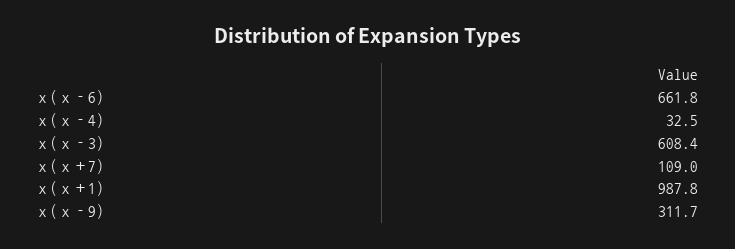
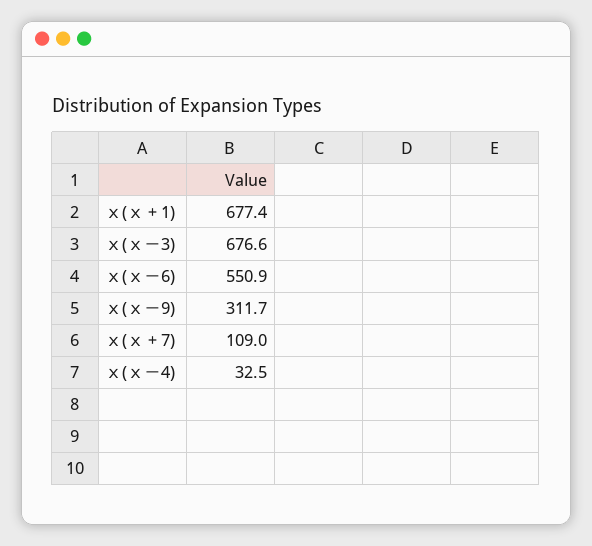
ｘ(ｘ－6): 661.8 -> 550.9
ｘ(ｘ－3): 608.4 -> 676.6
ｘ(ｘ＋1): 987.8 -> 677.4

